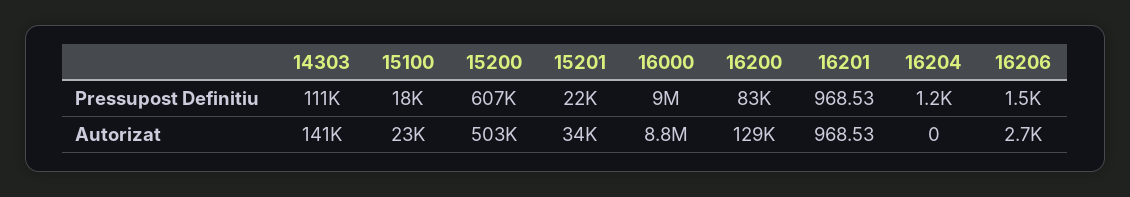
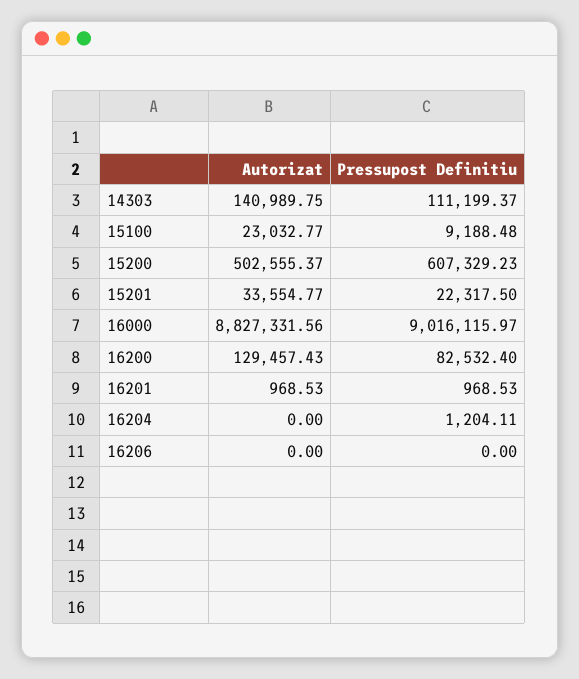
15100, Pressupost Definitiu: 18000 -> 9188.48
16206, Pressupost Definitiu: 1500 -> 0
16206, Autorizat: 2700 -> 0

